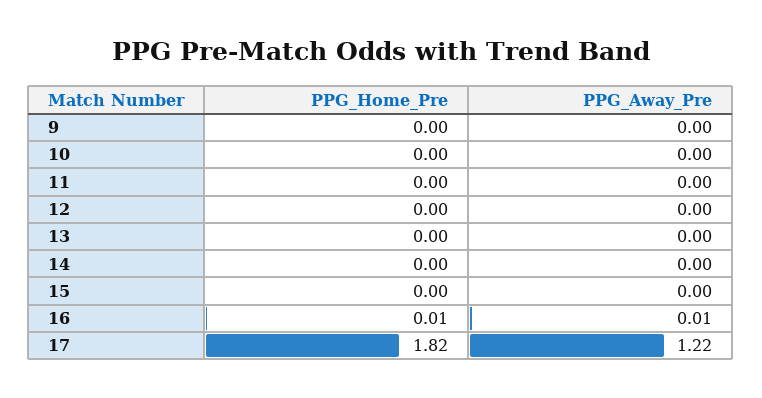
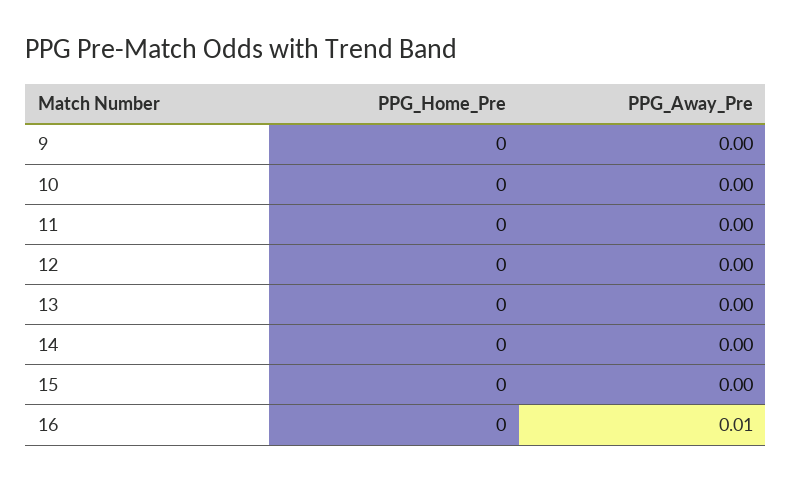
PPG_Home_Pre, 16: 0.01 -> 0
PPG_Home_Pre, 17: 1.82 -> none
PPG_Away_Pre, 17: 1.22 -> none

